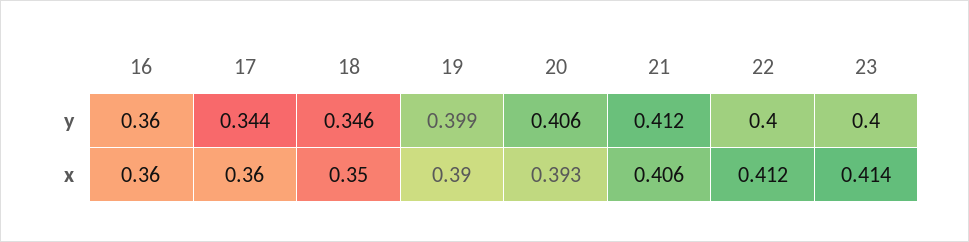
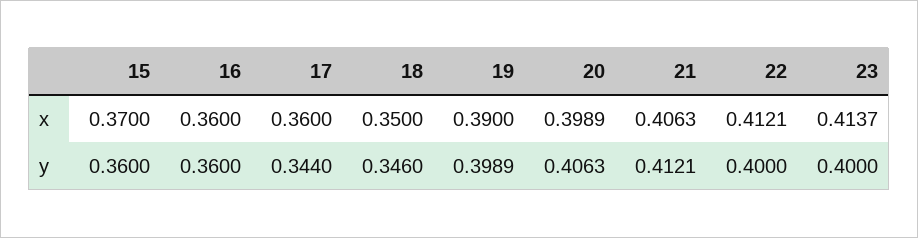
20, x: 0.393 -> 0.3989
15, x: none -> 0.37
15, y: none -> 0.36

